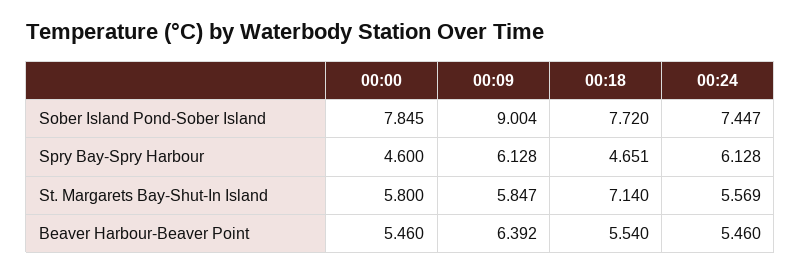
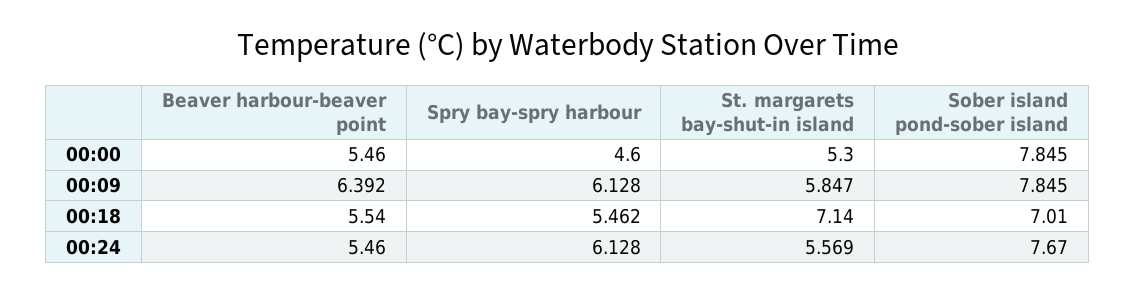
00:09, Sober Island Pond-Sober Island: 9.004 -> 7.845
00:18, Sober Island Pond-Sober Island: 7.72 -> 7.01
00:24, Sober Island Pond-Sober Island: 7.447 -> 7.67
00:18, Spry Bay-Spry Harbour: 4.651 -> 5.462
00:00, St. Margarets Bay-Shut-In Island: 5.8 -> 5.3

